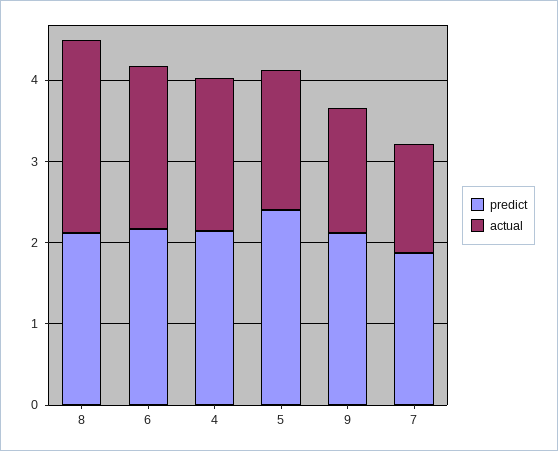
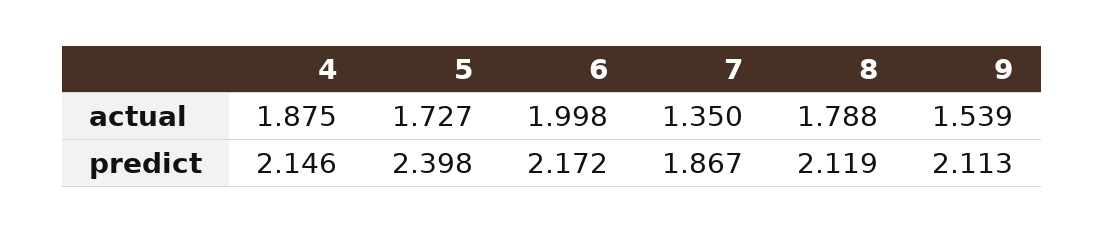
actual, 8: 2.4 -> 1.788

